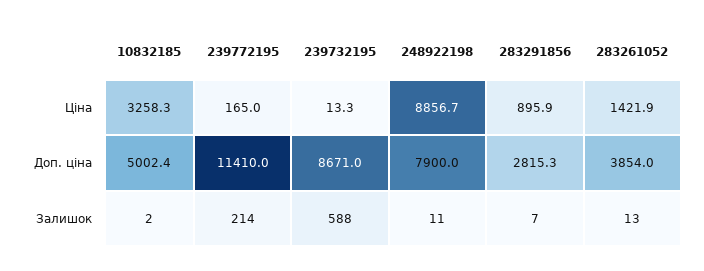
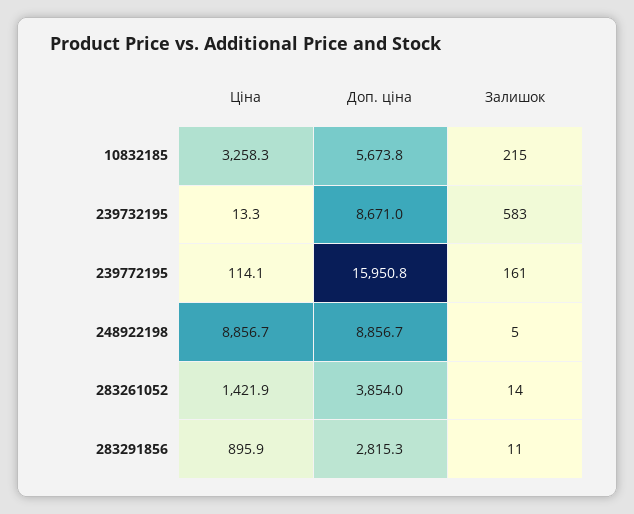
239772195, Ціна: 165 -> 114.1
10832185, Доп. ціна: 5002.4 -> 5673.8
239772195, Доп. ціна: 11410 -> 15950.8
248922198, Доп. ціна: 7900 -> 8856.7
10832185, Залишок: 2 -> 215
239772195, Залишок: 214 -> 161
239732195, Залишок: 588 -> 583
248922198, Залишок: 11 -> 5
283291856, Залишок: 7 -> 11
283261052, Залишок: 13 -> 14

